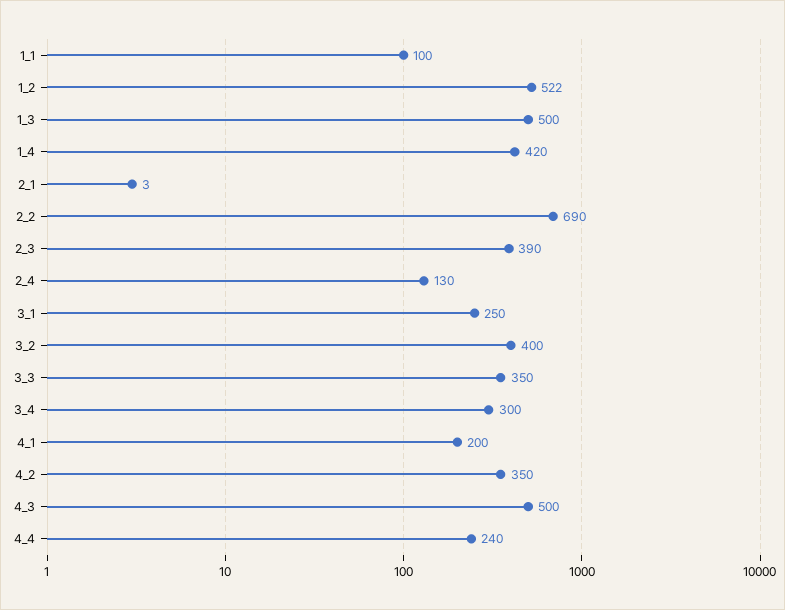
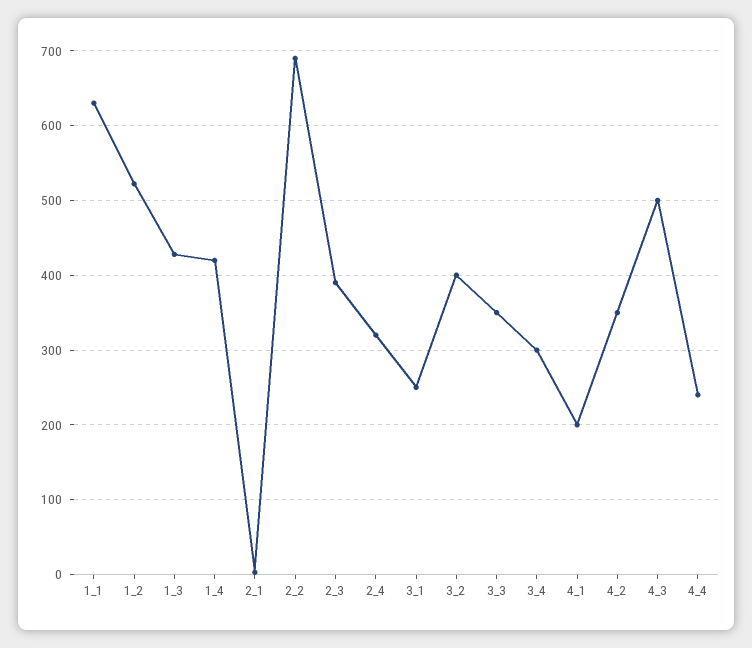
1_1: 100 -> 630
1_3: 500 -> 430
2_4: 130 -> 320

